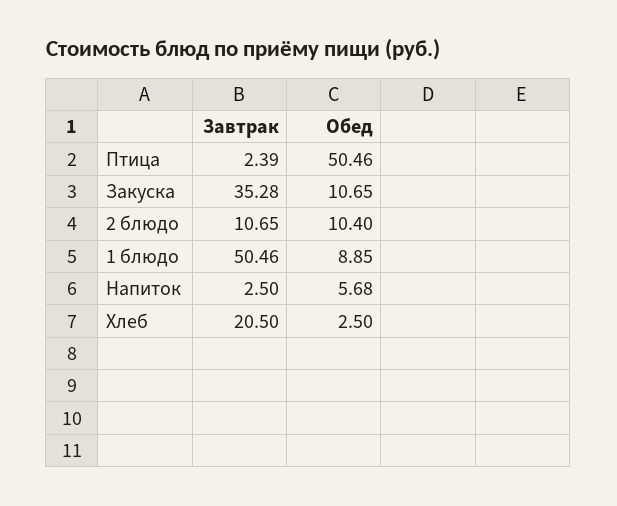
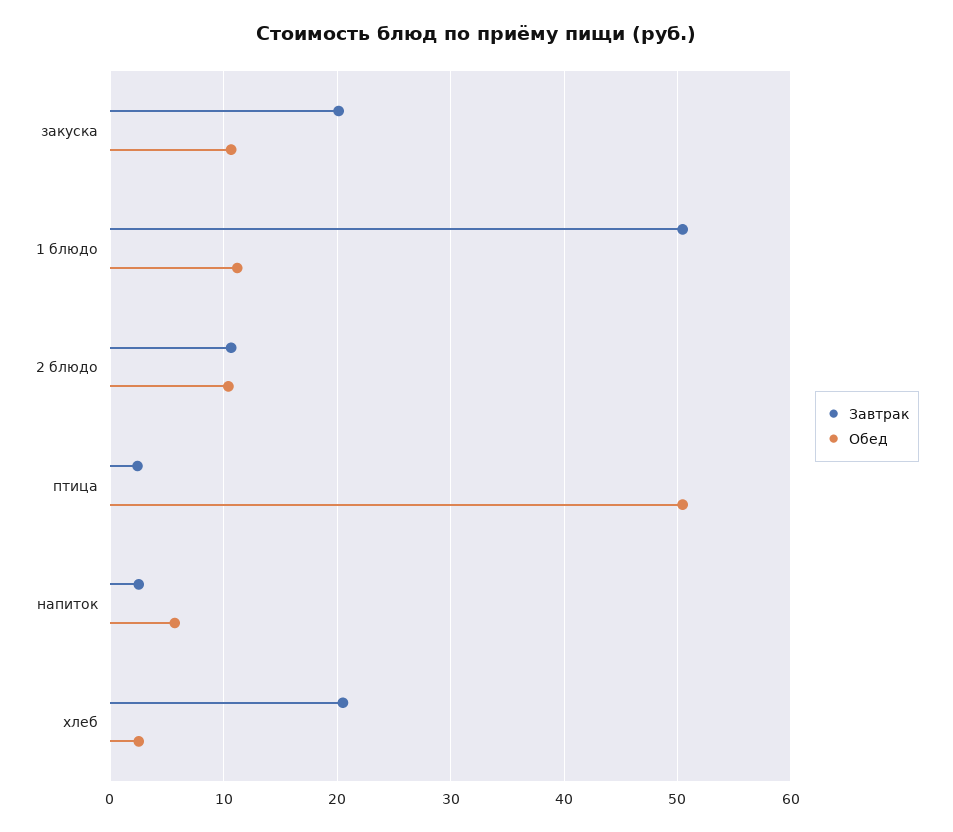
Завтрак, Закуска: 35.28 -> 20
Обед, 1 блюдо: 8.85 -> 11

